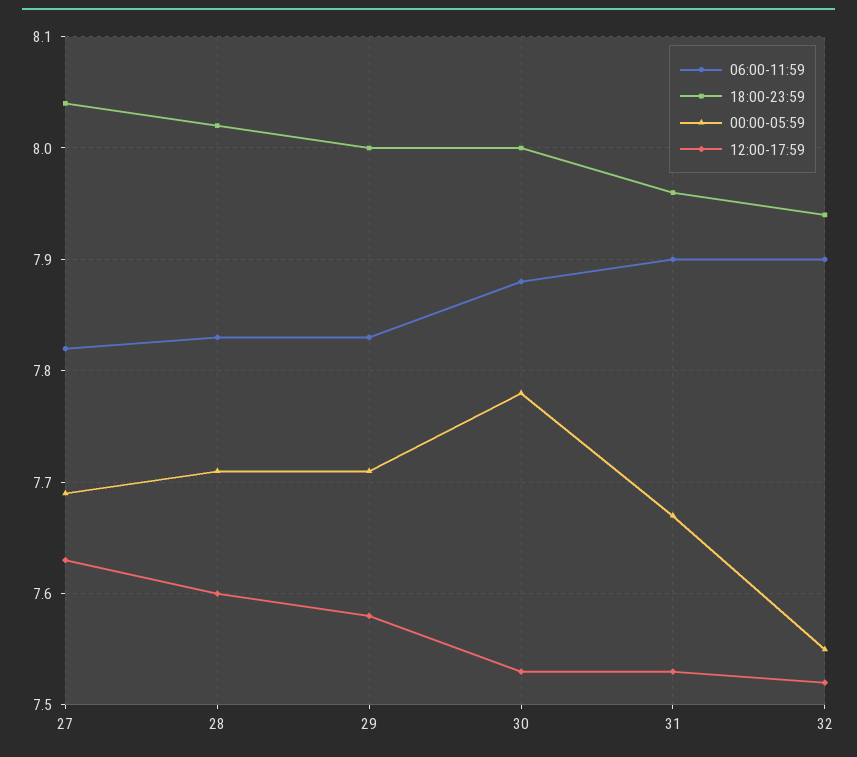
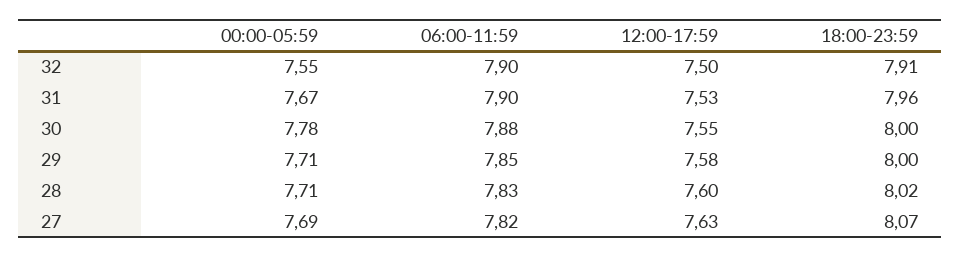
18:00-23:59, 27: 8.04 -> 8.07
06:00-11:59, 29: 7.83 -> 7.85
12:00-17:59, 30: 7.53 -> 7.55
18:00-23:59, 32: 7.94 -> 7.91
12:00-17:59, 32: 7.52 -> 7.5

